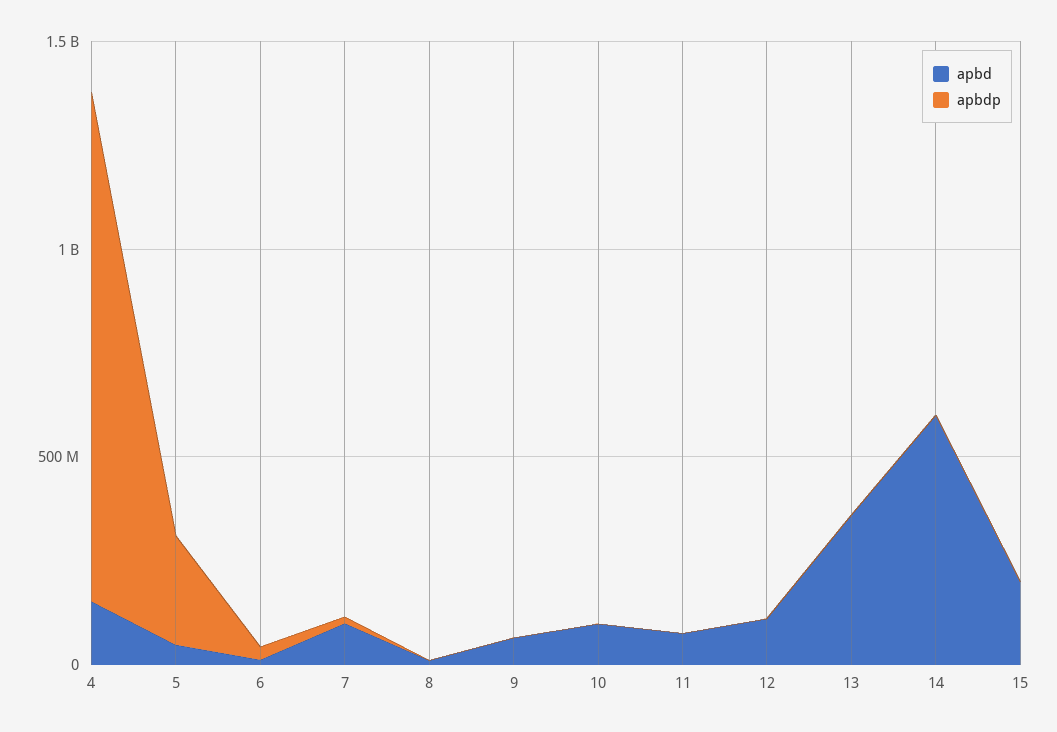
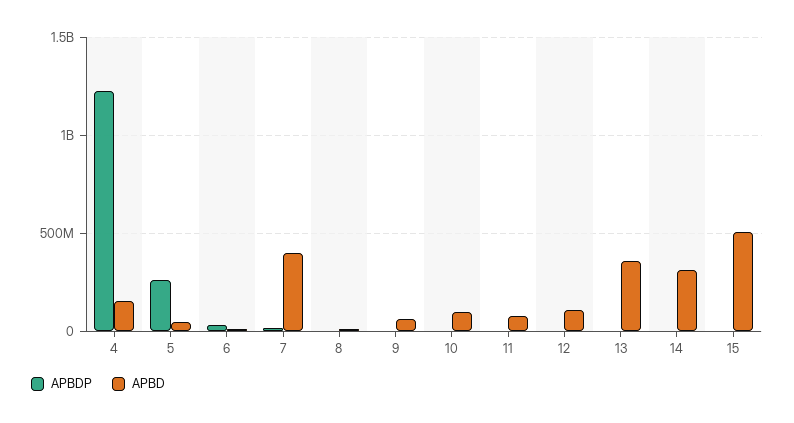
apbd, 7: 100000000 -> 400000000
apbd, 14: 600000000 -> 300000000
apbd, 15: 200000000 -> 500000000

